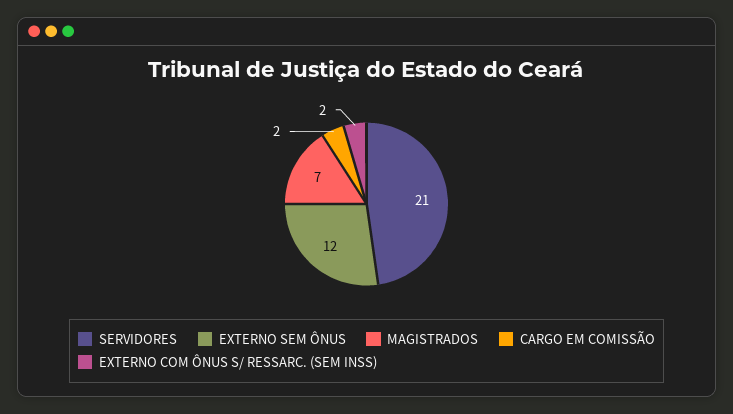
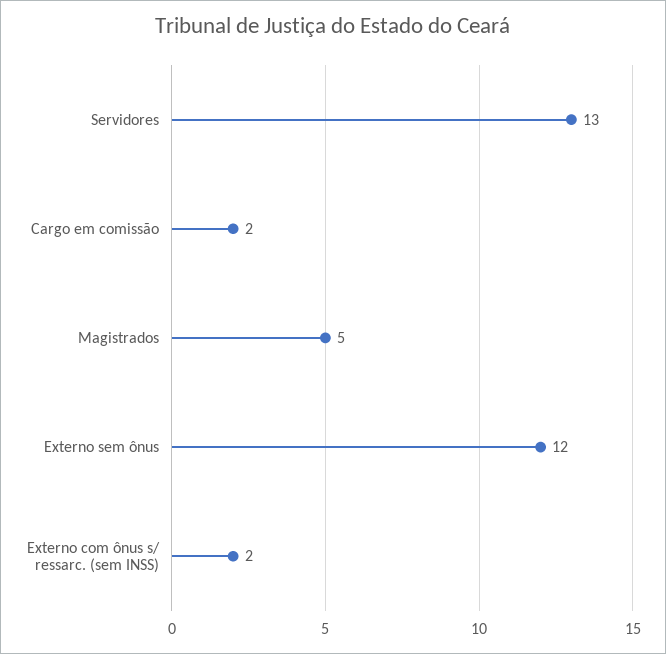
SERVIDORES: 21 -> 13
MAGISTRADOS: 7 -> 5

